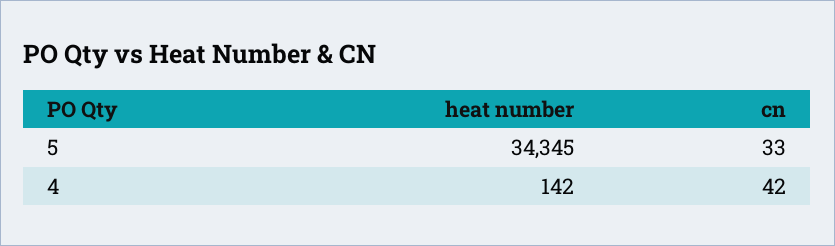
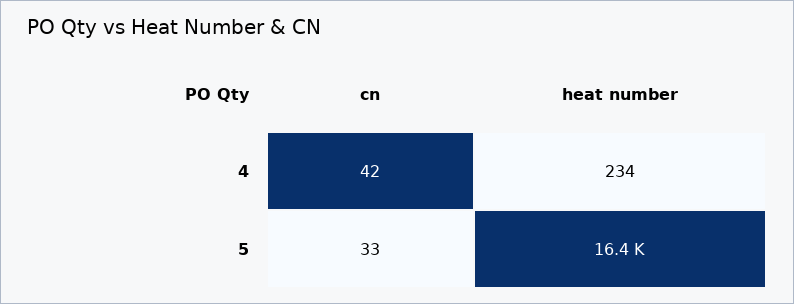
heat number, 5: 34345 -> 16400
heat number, 4: 142 -> 234

